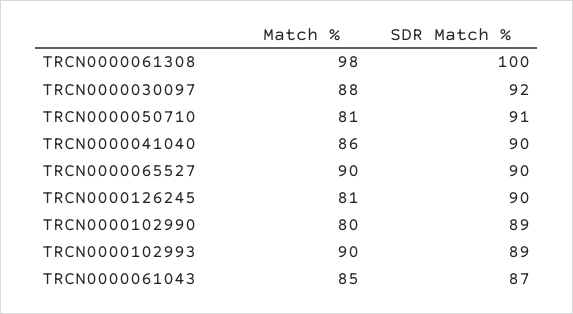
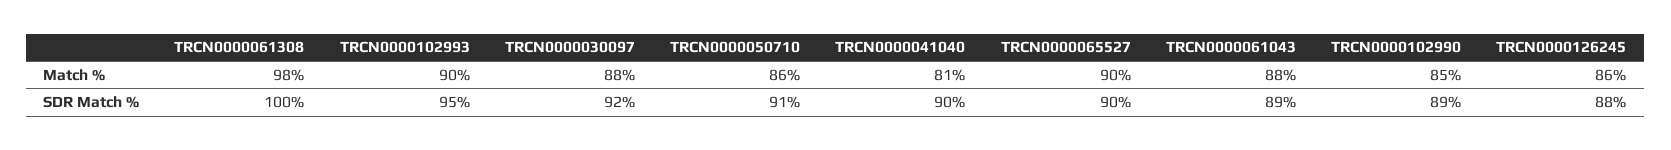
Match %, TRCN0000050710: 81 -> 86
Match %, TRCN0000041040: 86 -> 81
Match %, TRCN0000126245: 81 -> 86
SDR Match %, TRCN0000126245: 90 -> 88
Match %, TRCN0000102990: 80 -> 85
SDR Match %, TRCN0000102993: 89 -> 95
Match %, TRCN0000061043: 85 -> 88
SDR Match %, TRCN0000061043: 87 -> 89

